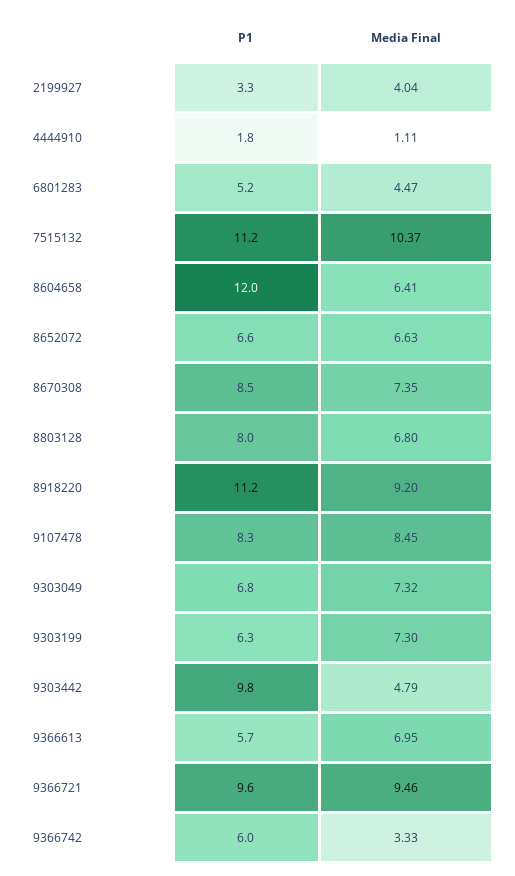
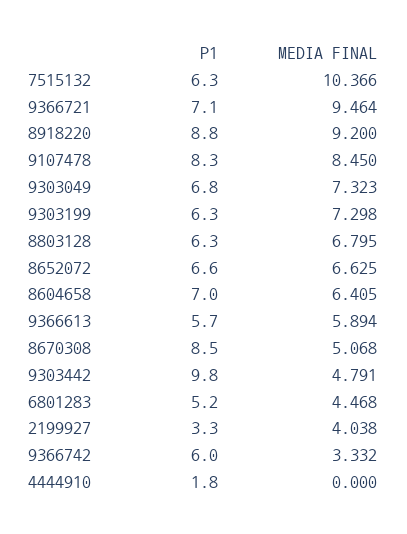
Media Final, 4444910: 1.11 -> 0
P1, 7515132: 11.2 -> 6.3
P1, 8604658: 12 -> 7
Media Final, 8670308: 7.35 -> 5.068
P1, 8803128: 8 -> 6.3
P1, 8918220: 11.2 -> 8.8
Media Final, 9366613: 6.95 -> 5.894
P1, 9366721: 9.6 -> 7.1

